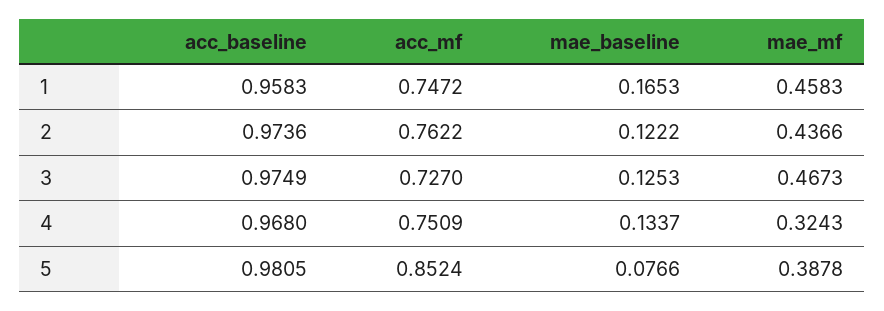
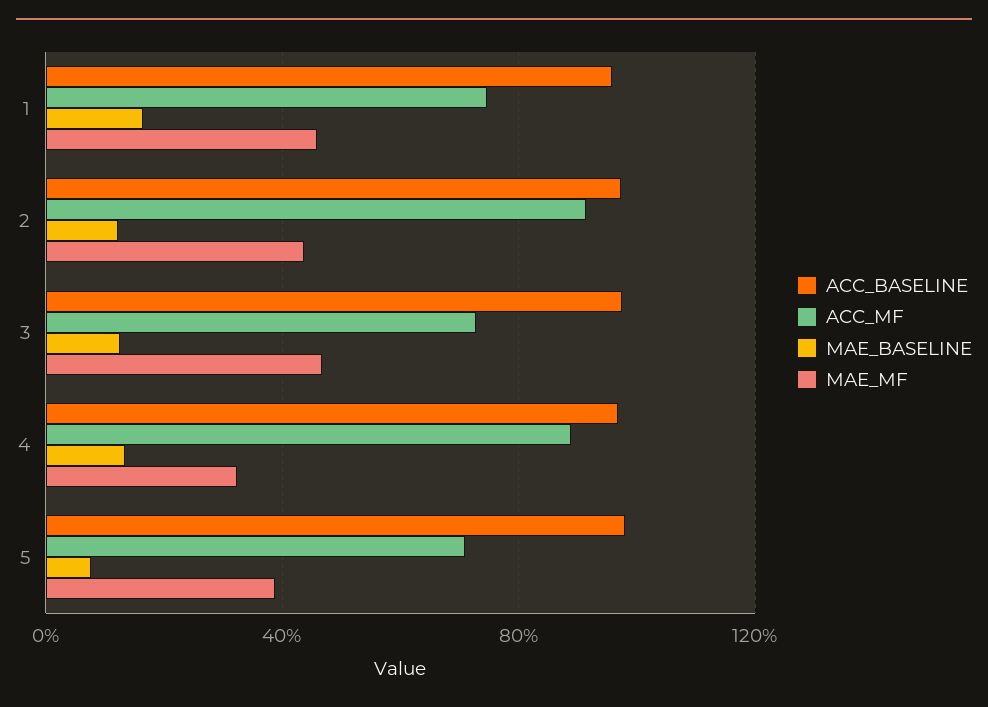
acc_mf, 2: 0.7622 -> 0.9
acc_mf, 4: 0.7509 -> 0.9
acc_mf, 5: 0.8524 -> 0.7

